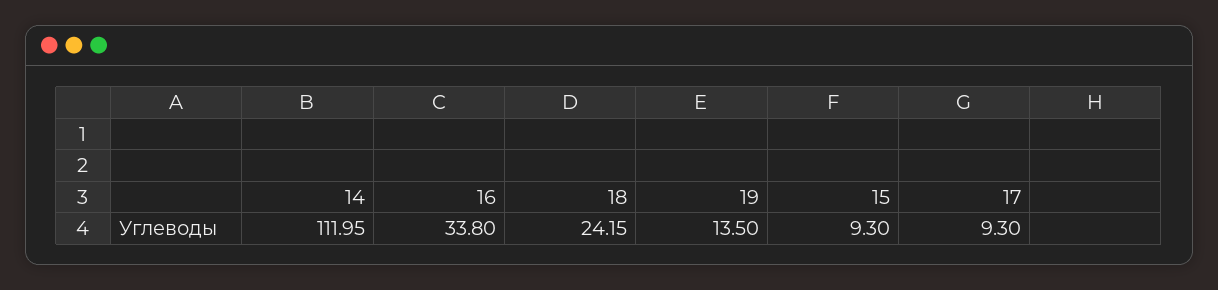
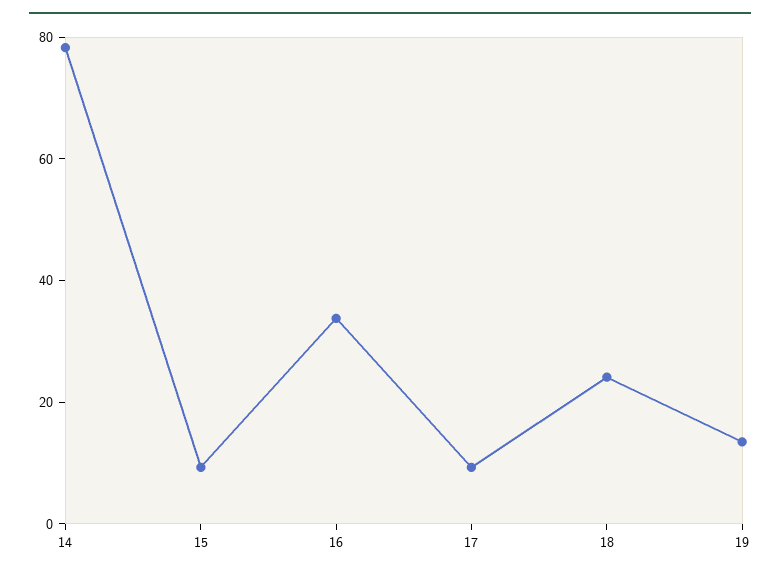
14: 111.95 -> 80

